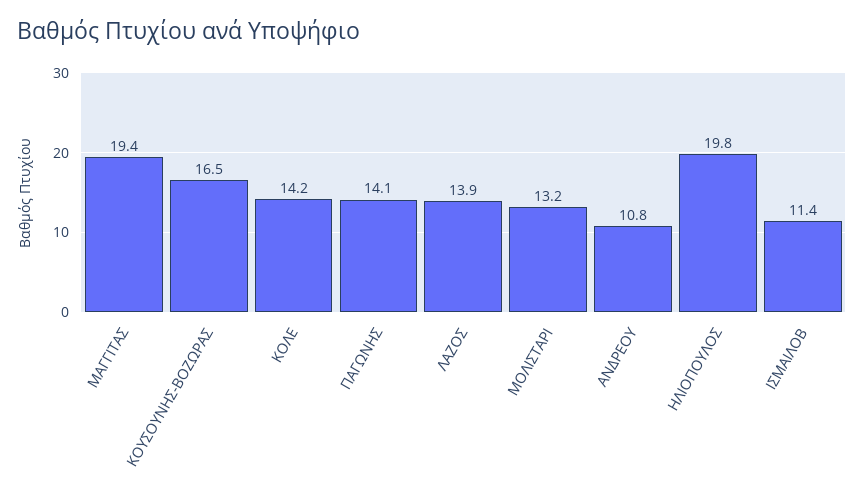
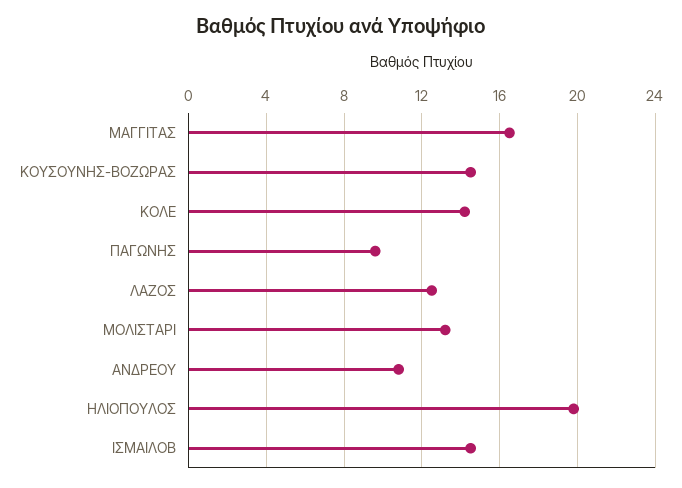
ΜΑΓΓΙΤΑΣ: 19.4 -> 16.5
ΚΟΥΣΟΥΝΗΣ-ΒΟΖΩΡΑΣ: 16.5 -> 14.5
ΠΑΓΩΝΗΣ: 14.1 -> 9.5
ΛΑΖΟΣ: 13.9 -> 12.5
ΙΣΜΑΙΛΟΒ: 11.4 -> 14.5

